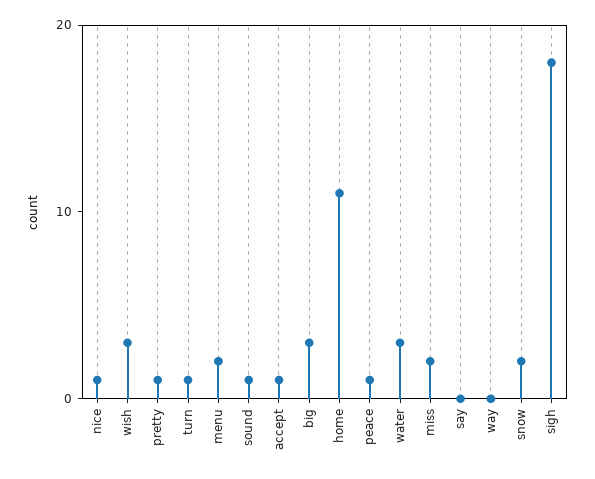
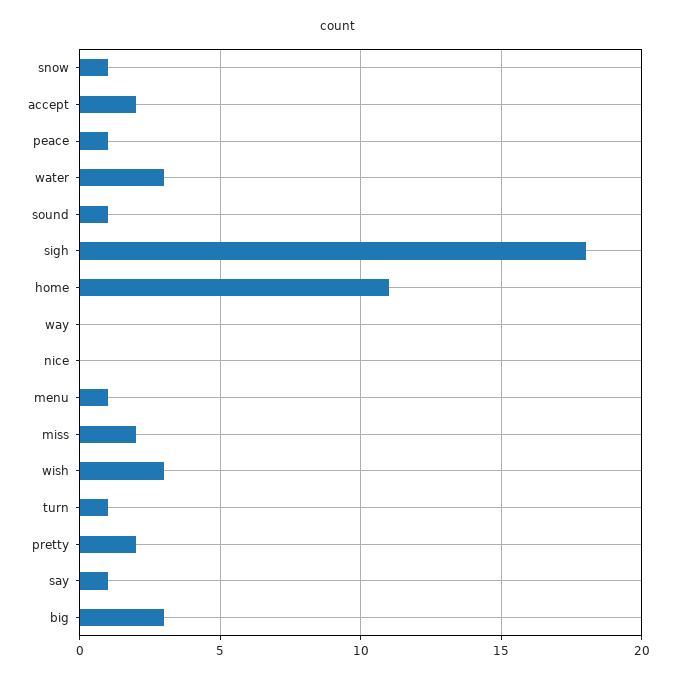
nice: 1 -> 0
pretty: 1 -> 2
menu: 2 -> 1
accept: 1 -> 2
say: 0 -> 1
snow: 2 -> 1

